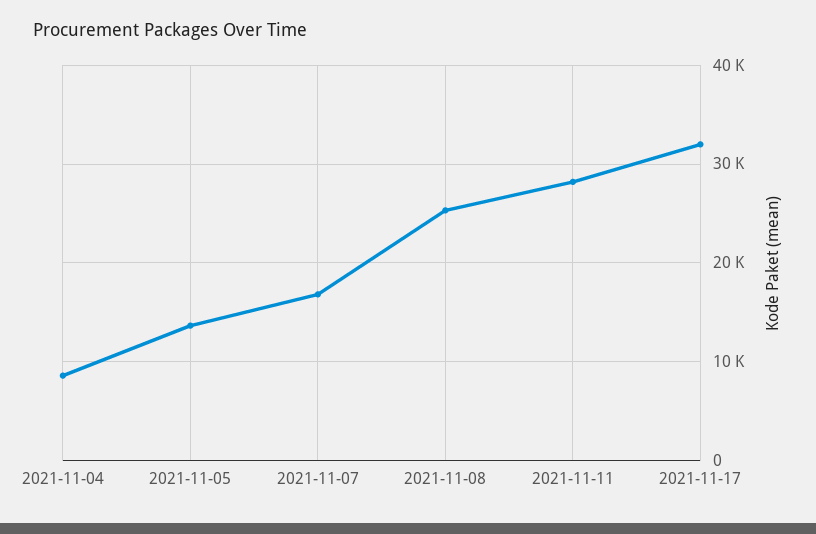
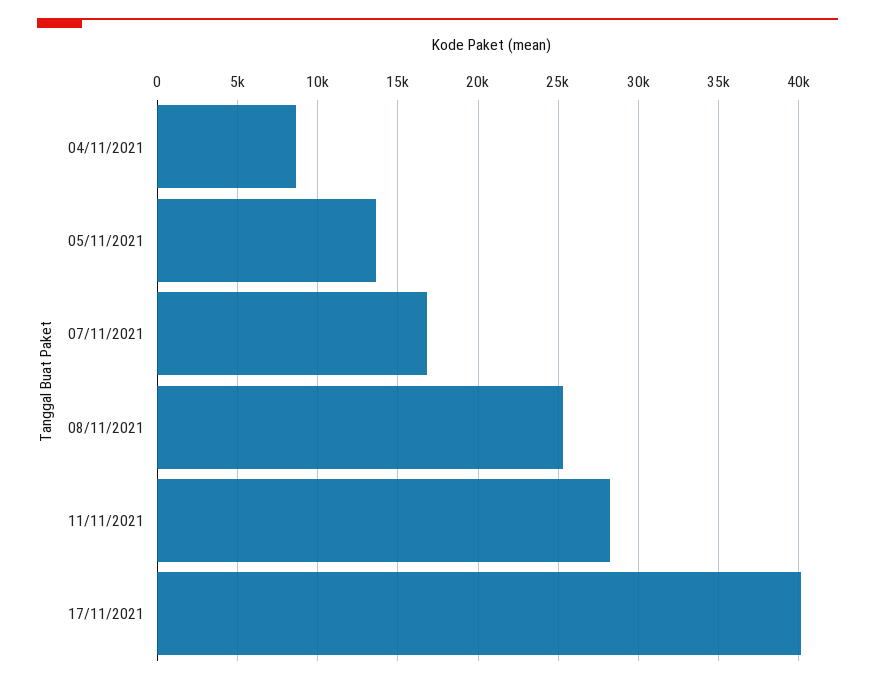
2021-11-17: 32000 -> 40000

